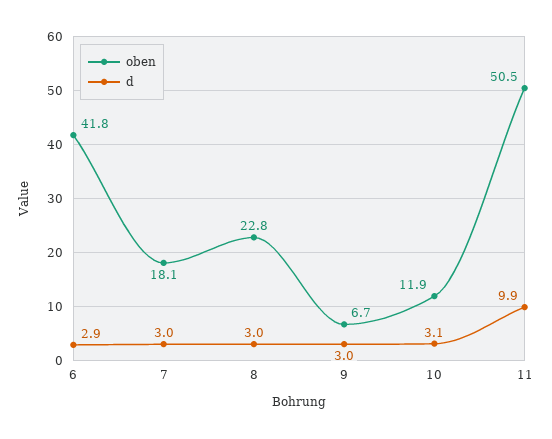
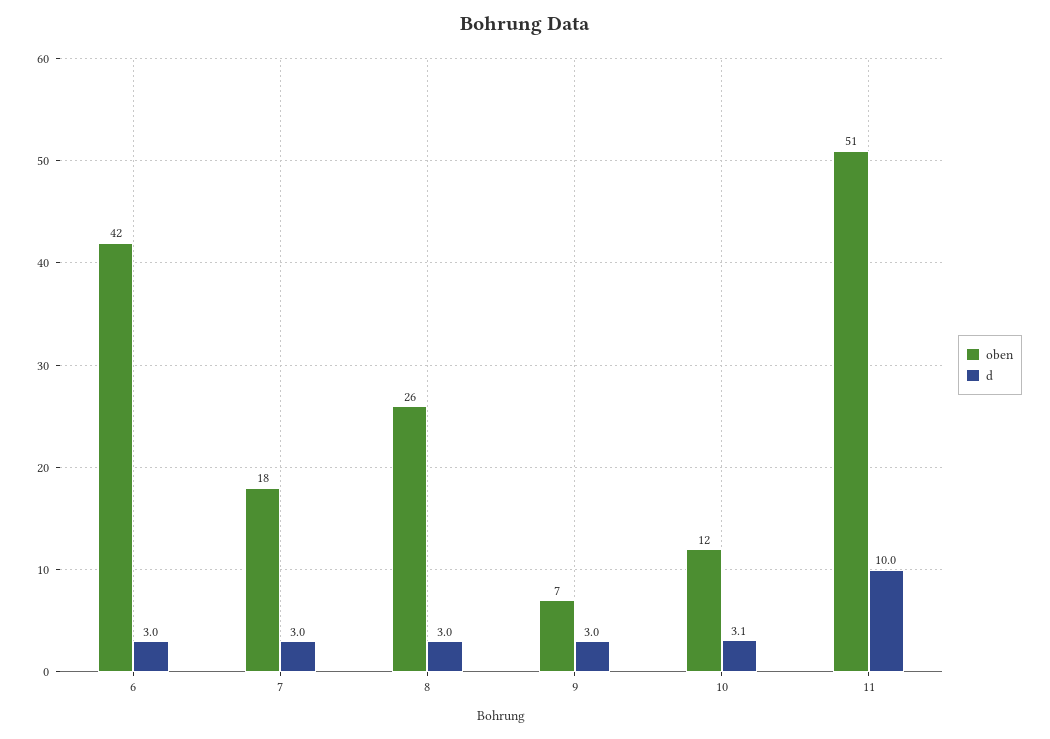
d, 6: 2.9 -> 3
oben, 8: 22.8 -> 26
d, 11: 9.9 -> 10

